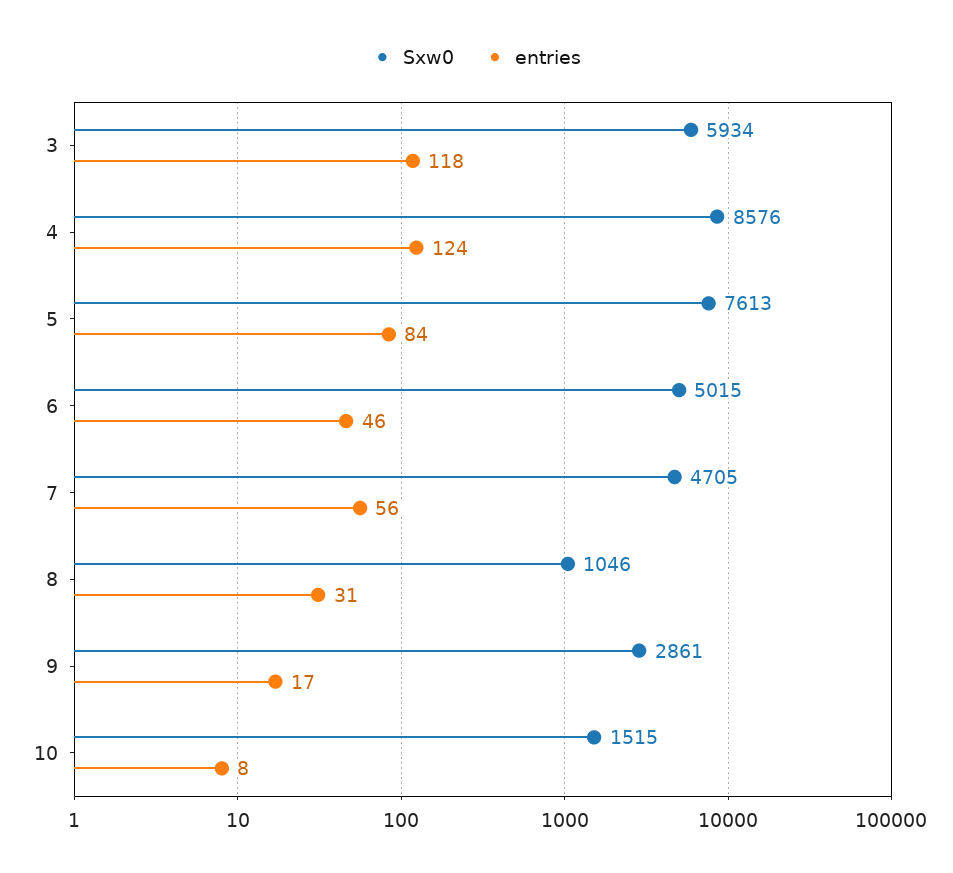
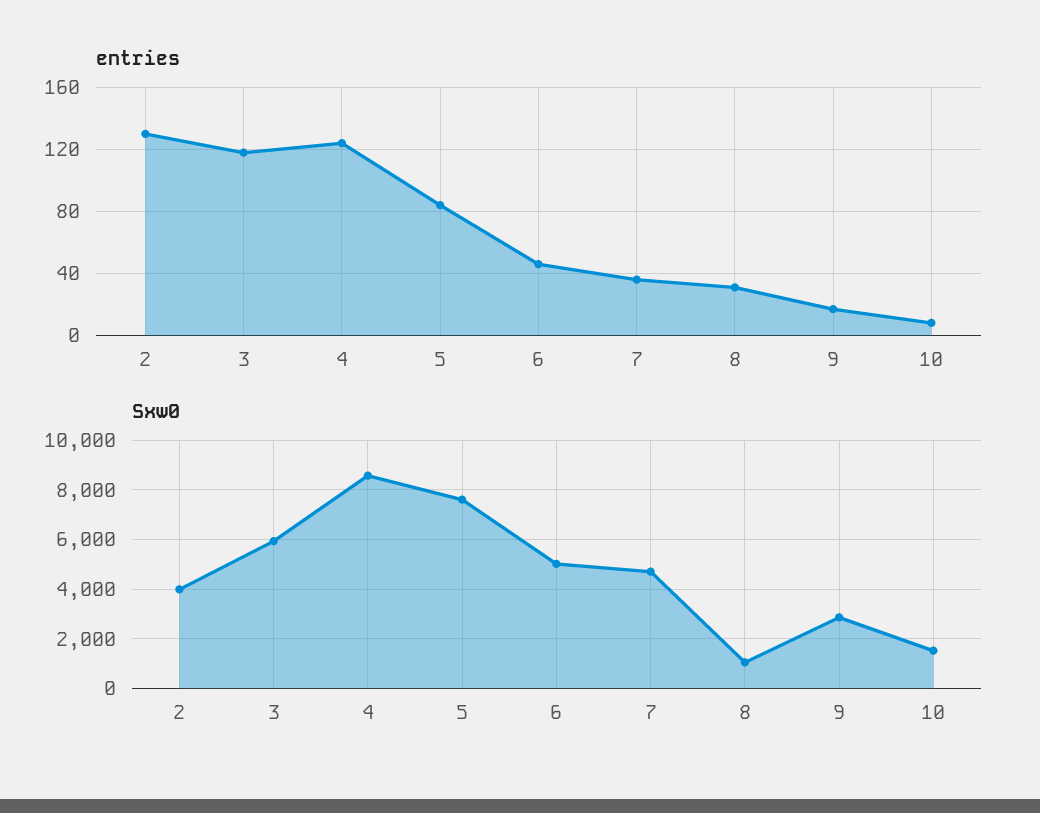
entries, 7: 56 -> 35
entries, 2: none -> 130
Sxw0, 2: none -> 4000

